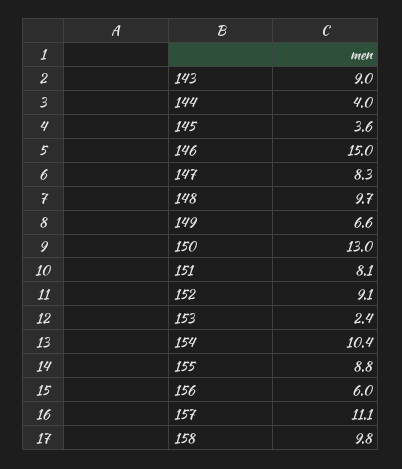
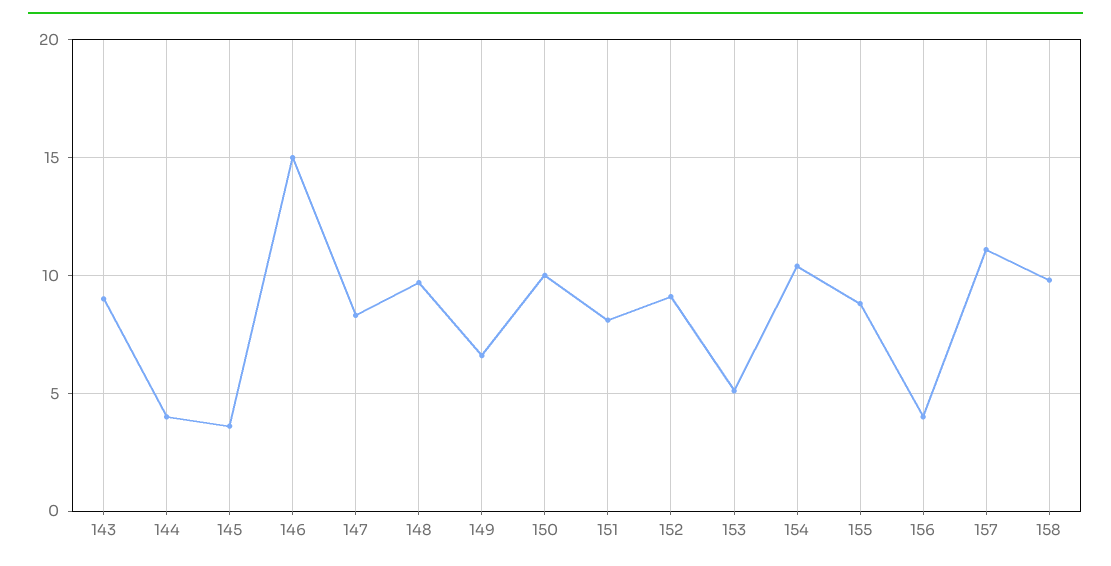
150: 13 -> 10
153: 2.4 -> 5
156: 6 -> 4

